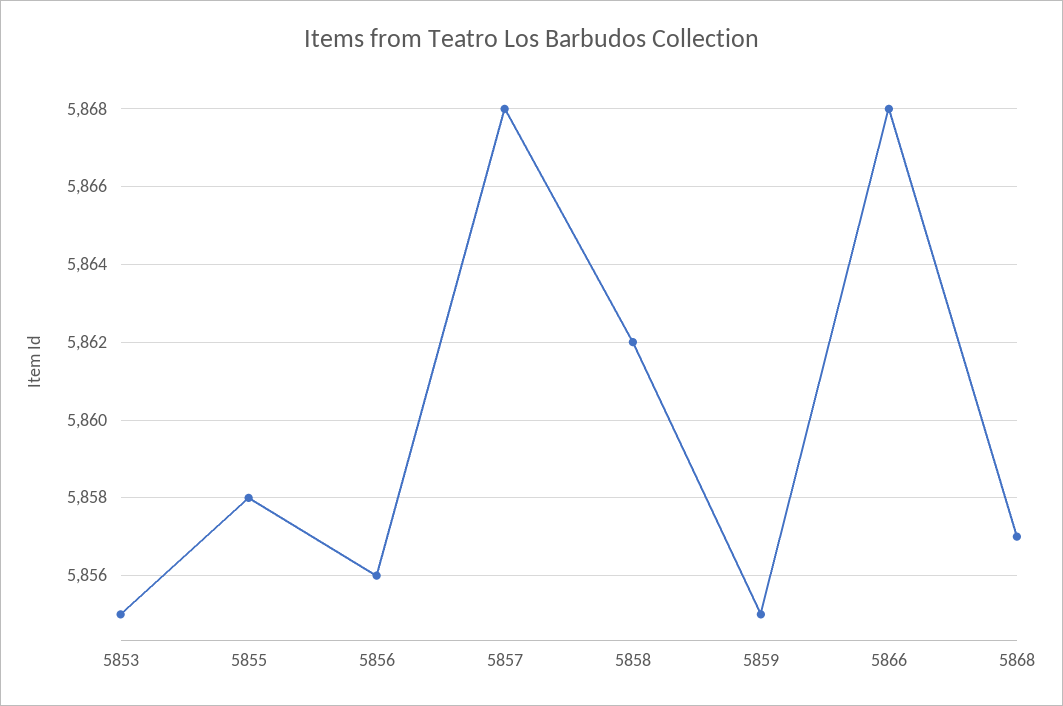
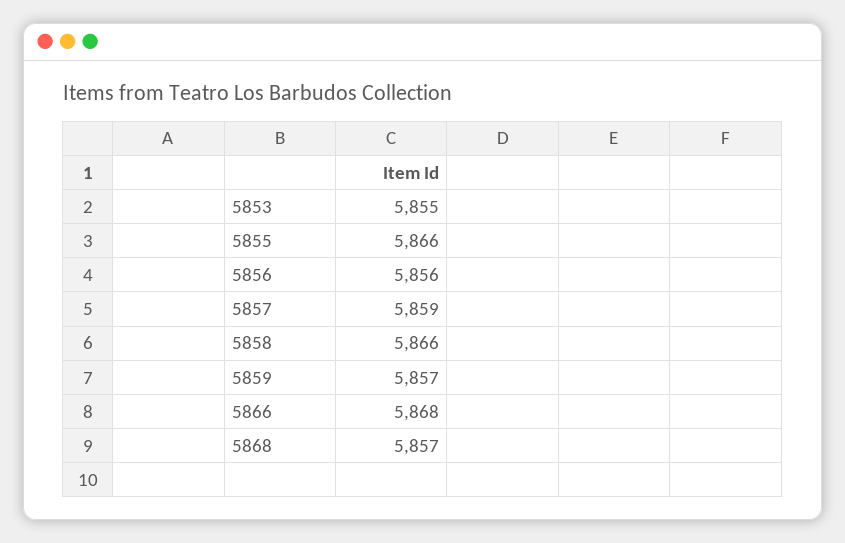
5855: 5858 -> 5866
5857: 5868 -> 5859
5858: 5862 -> 5866
5859: 5855 -> 5857

